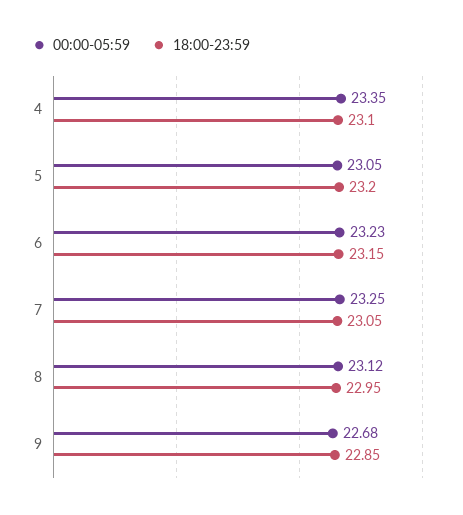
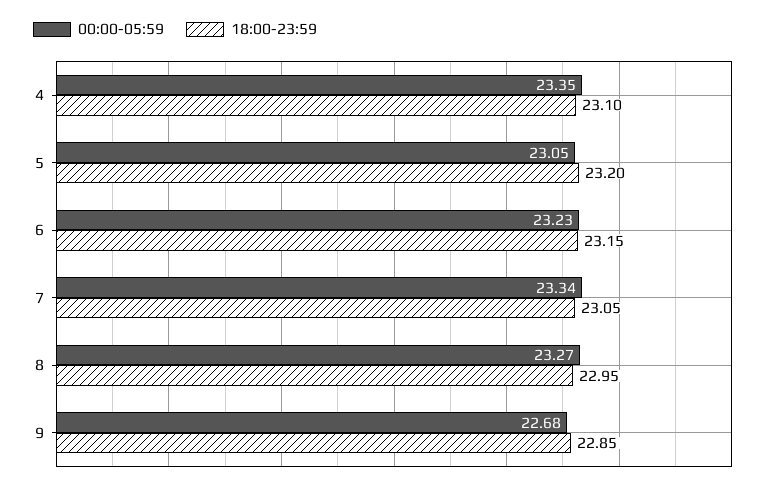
00:00-05:59, 7: 23.25 -> 23.34
00:00-05:59, 8: 23.12 -> 23.27

